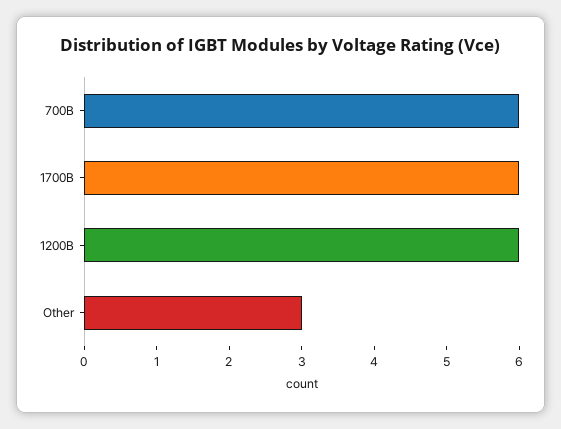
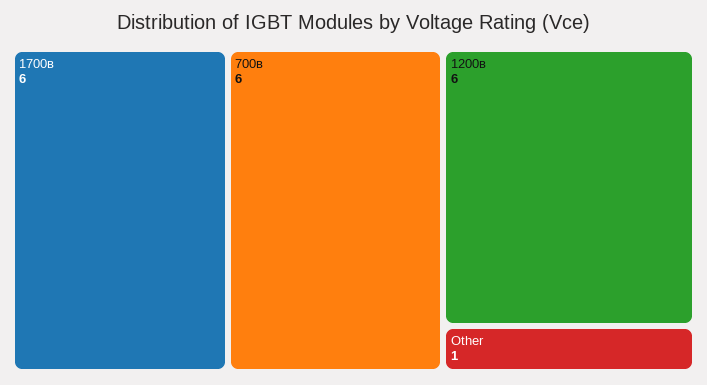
Other: 3 -> 1

